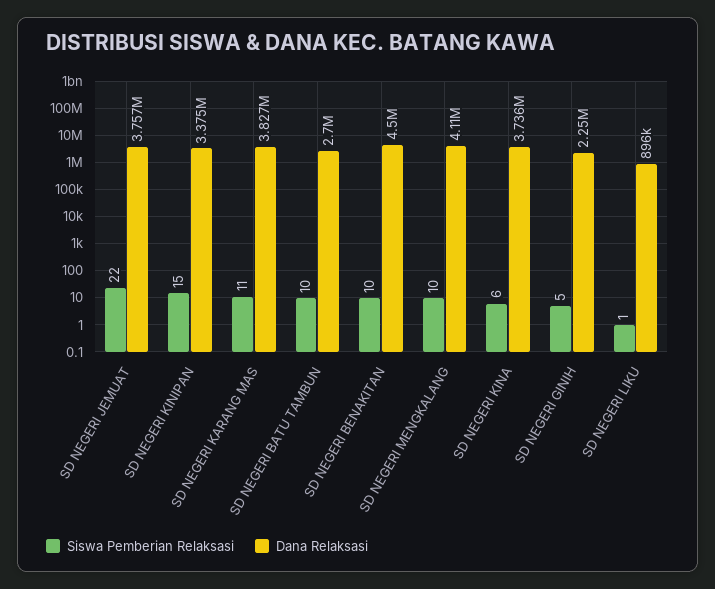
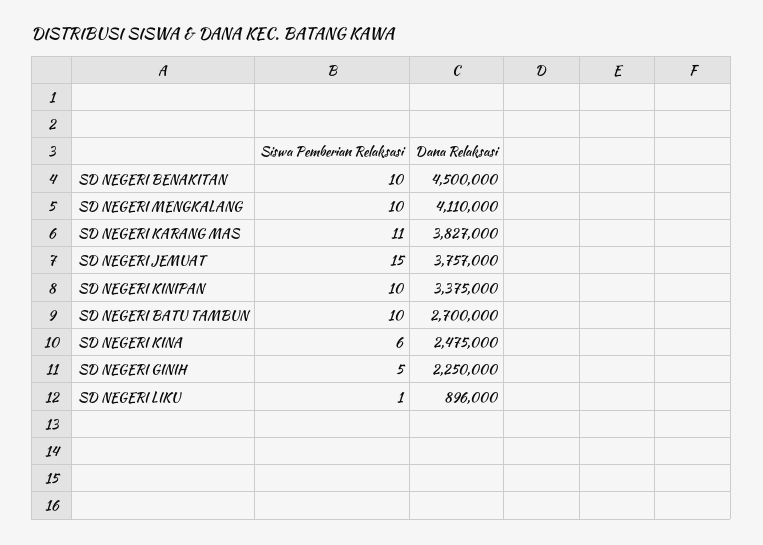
Siswa Pemberian Relaksasi, SD NEGERI JEMUAT: 22 -> 15
Siswa Pemberian Relaksasi, SD NEGERI KINIPAN: 15 -> 10
Dana Relaksasi, SD NEGERI KINA: 3736000 -> 2475000

